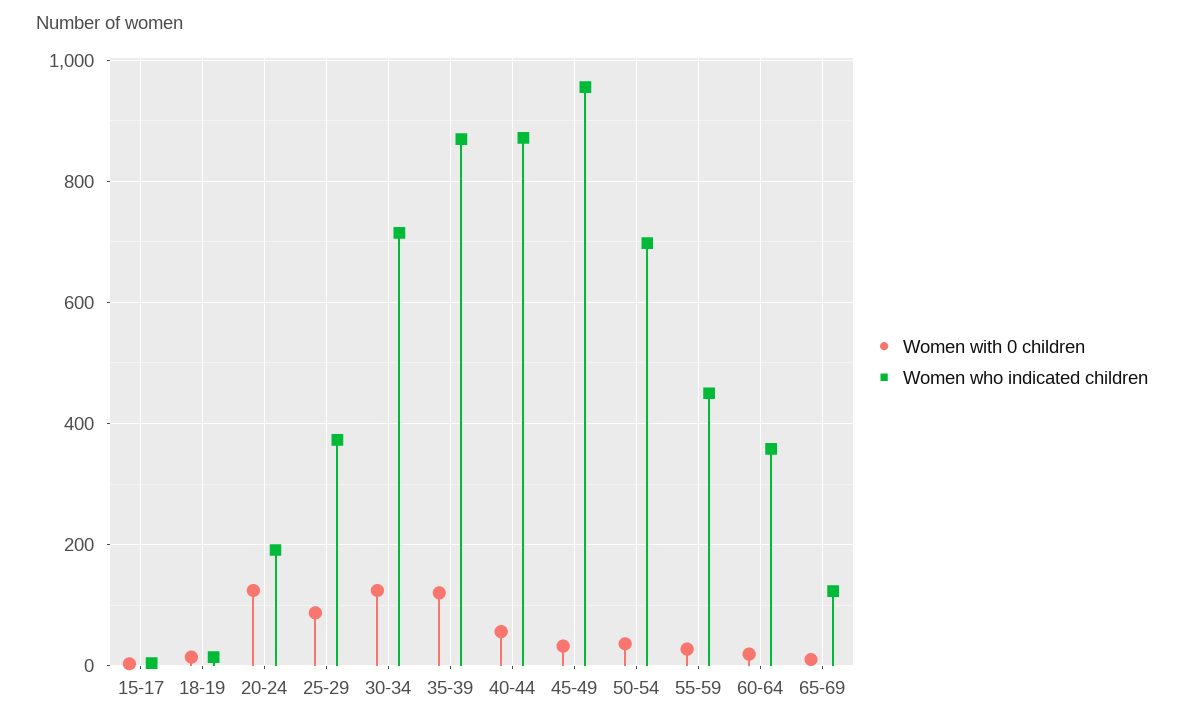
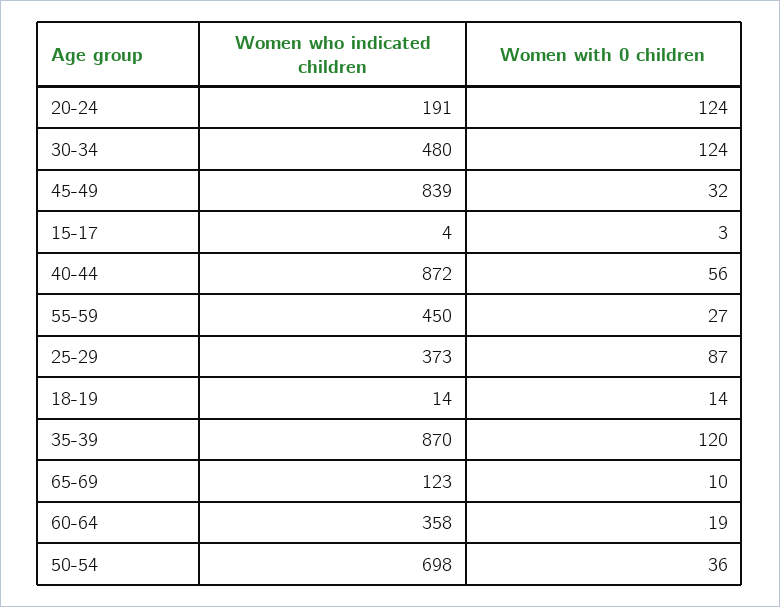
Women who indicated children, 30-34: 720 -> 480
Women who indicated children, 45-49: 960 -> 839

